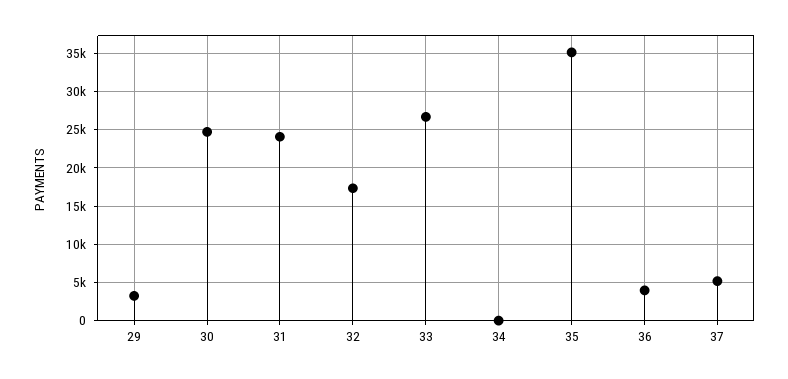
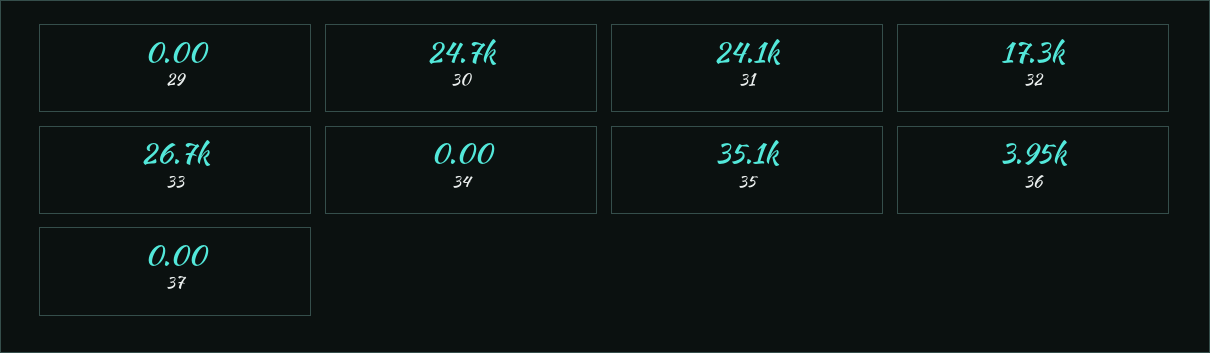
29: 3000 -> 0
37: 5000 -> 0

